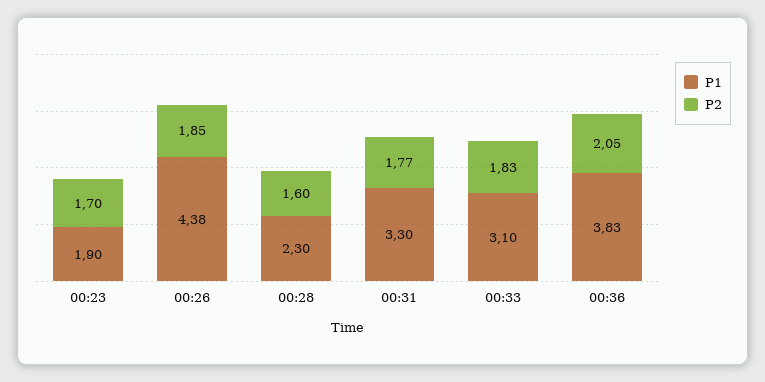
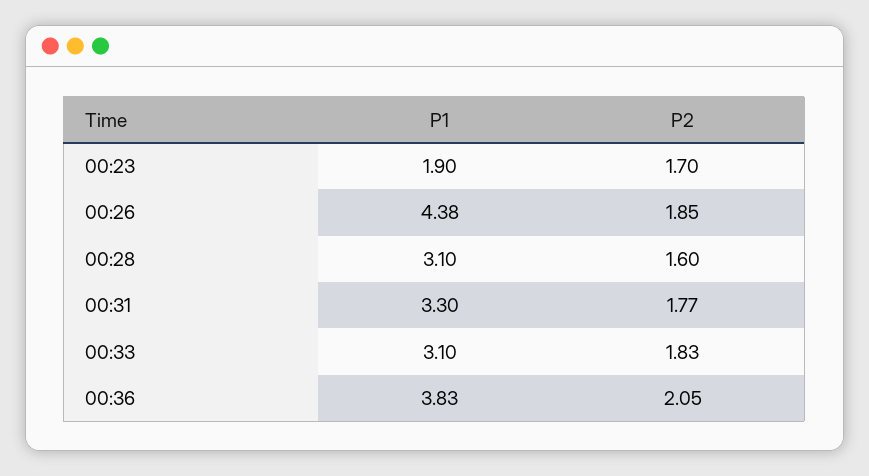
P1, 00:28: 2.3 -> 3.1

